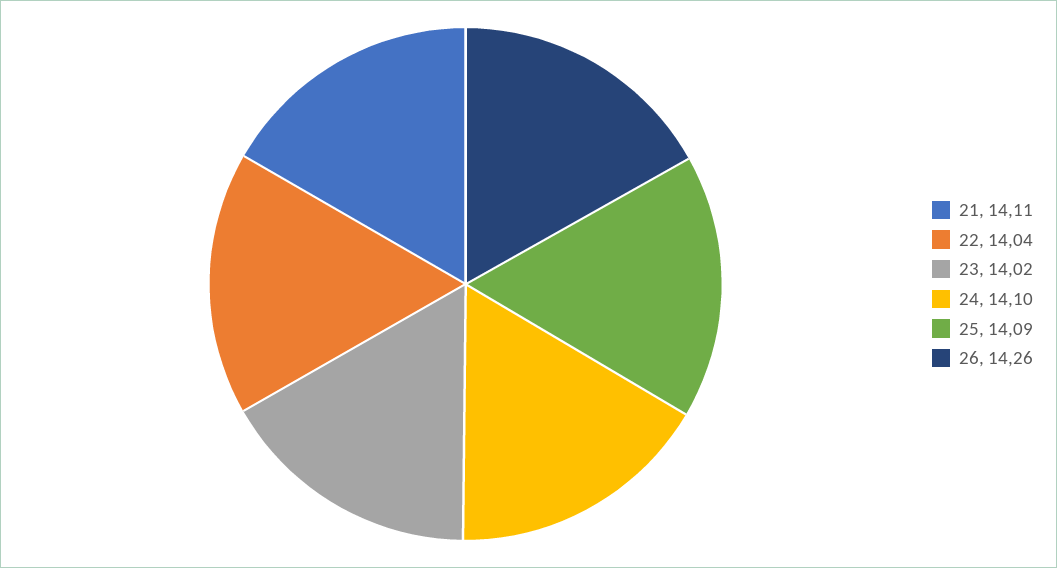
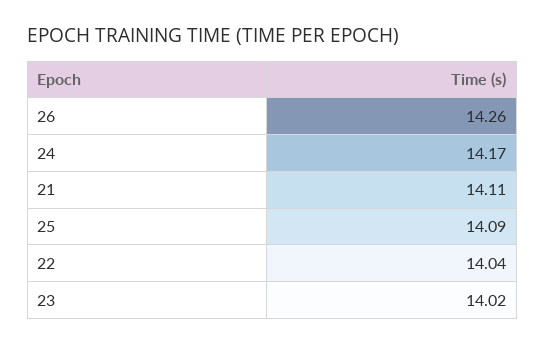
24: 14.1 -> 14.17

